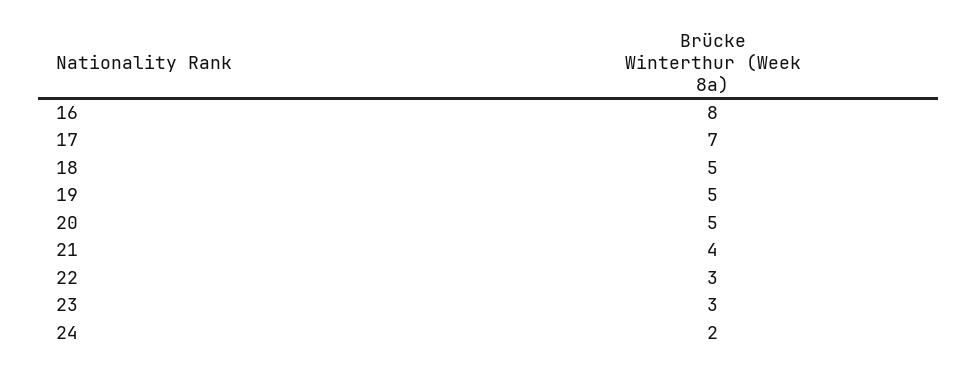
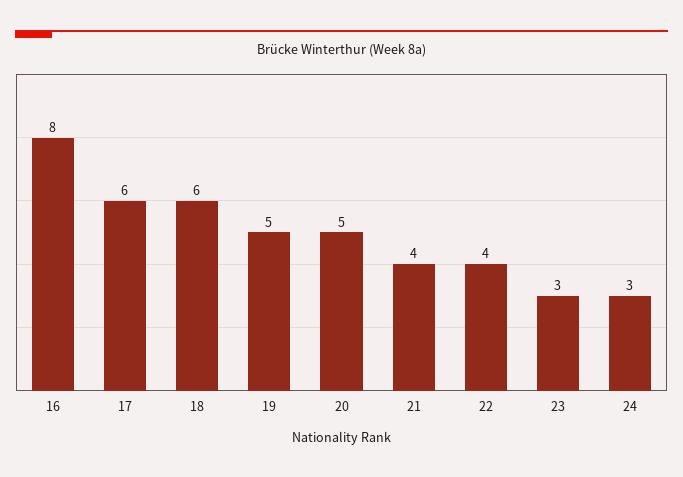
17: 7 -> 6
18: 5 -> 6
22: 3 -> 4
24: 2 -> 3

